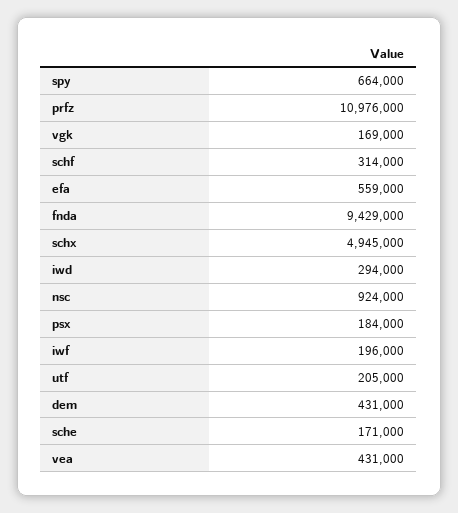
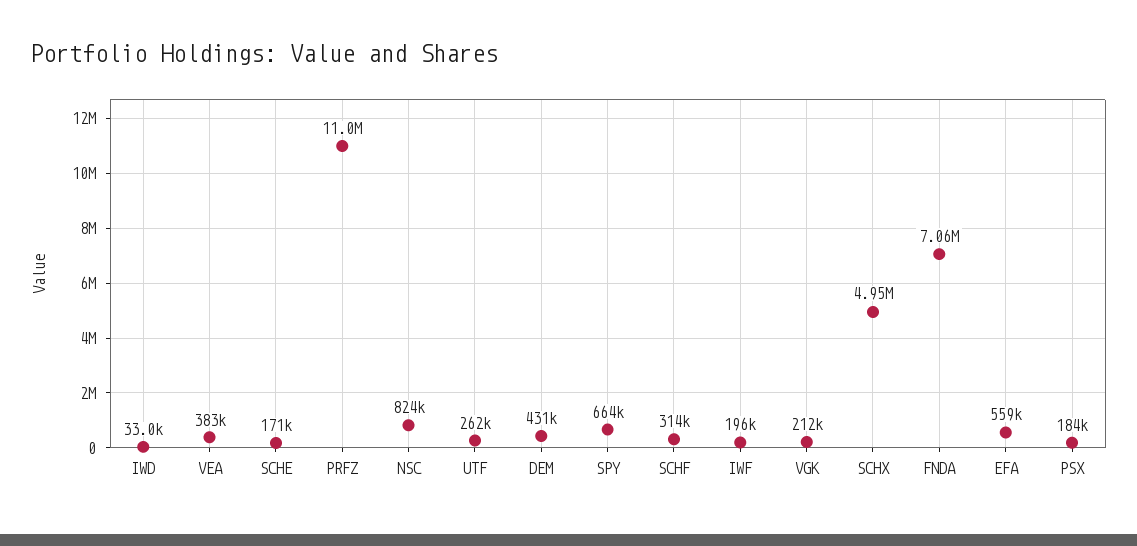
vgk: 169000 -> 212000
fnda: 9429000 -> 7060000
iwd: 294000 -> 33000
nsc: 924000 -> 824000
utf: 205000 -> 262000
vea: 431000 -> 383000

